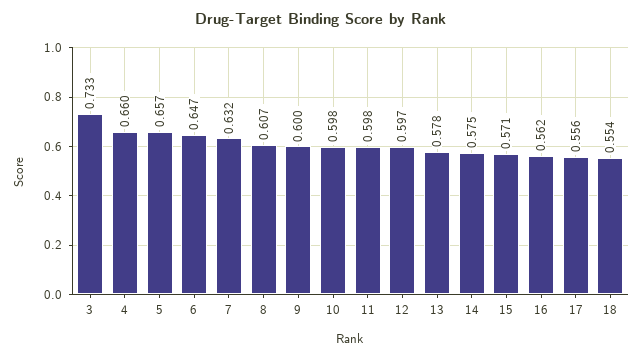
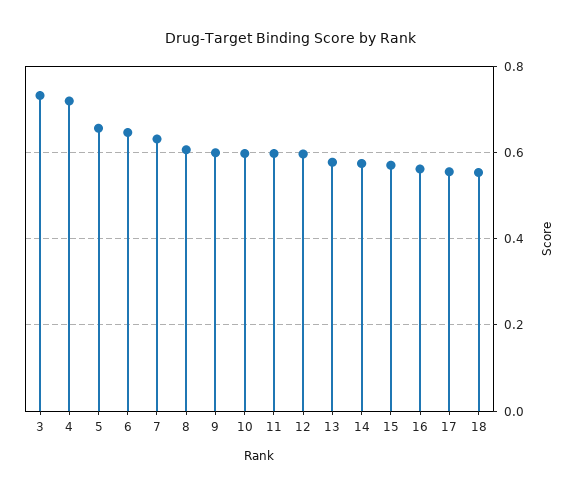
4: 0.66 -> 0.72

